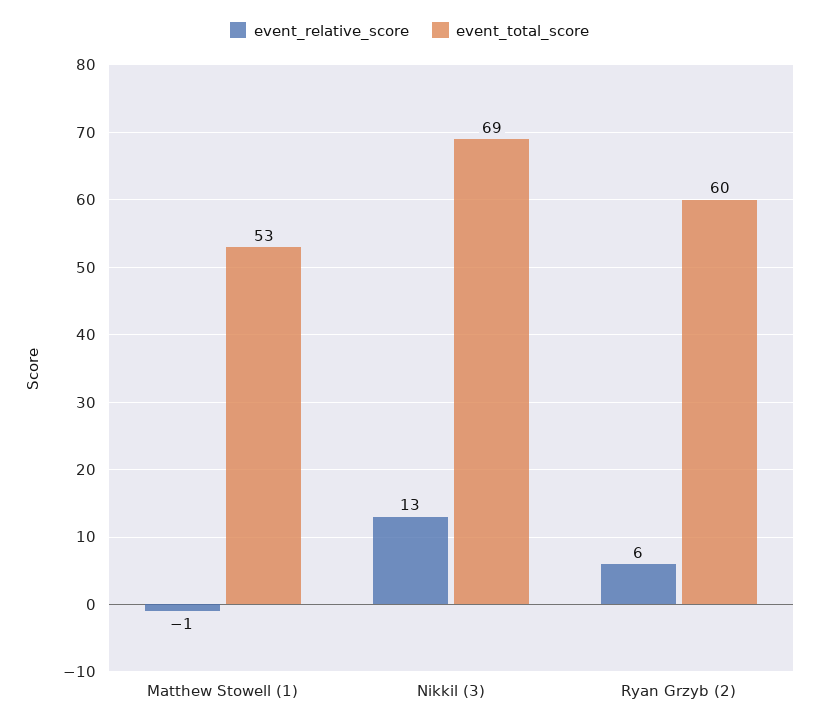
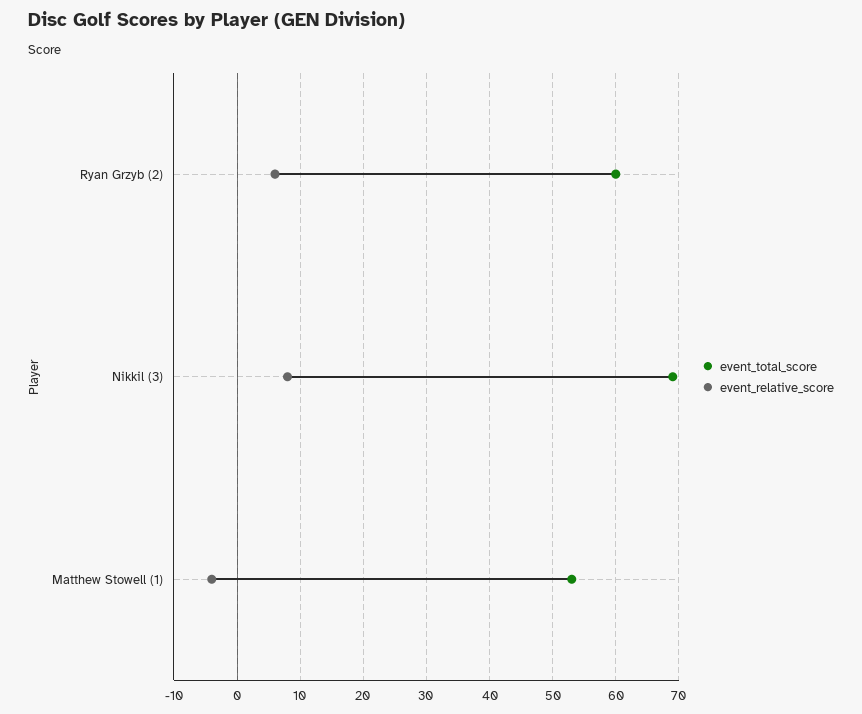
event_relative_score, Matthew Stowell (1): -1 -> -4
event_relative_score, Nikkil (3): 13 -> 8

